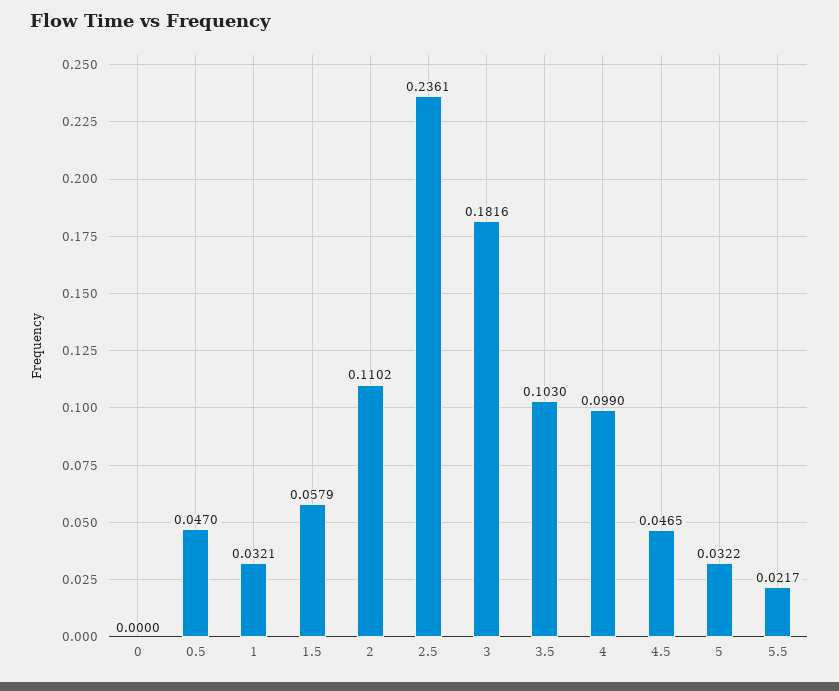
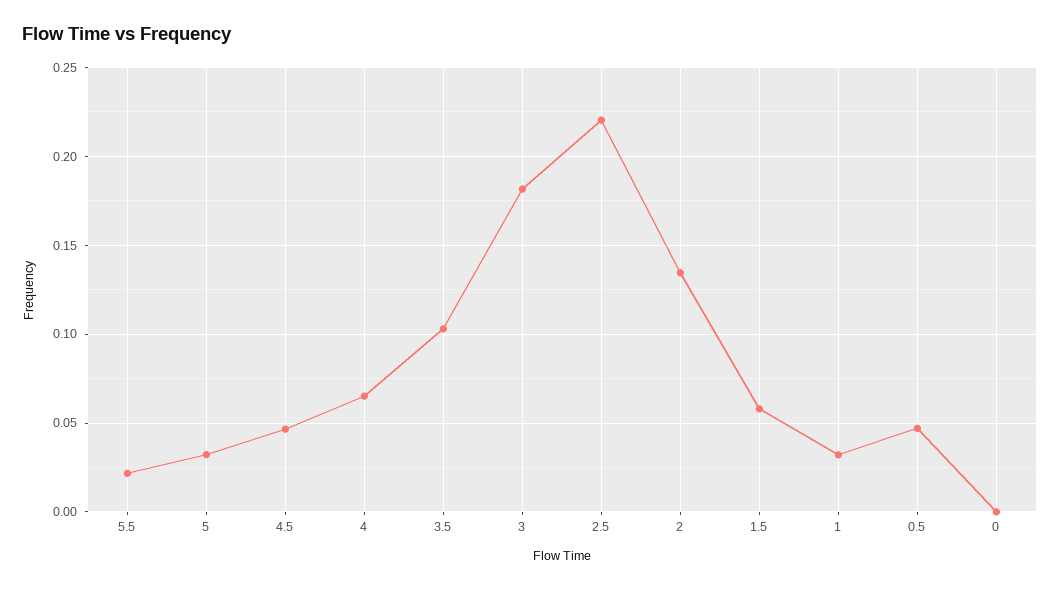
2: 0.1102 -> 0.135
2.5: 0.2361 -> 0.22
4: 0.099 -> 0.065

